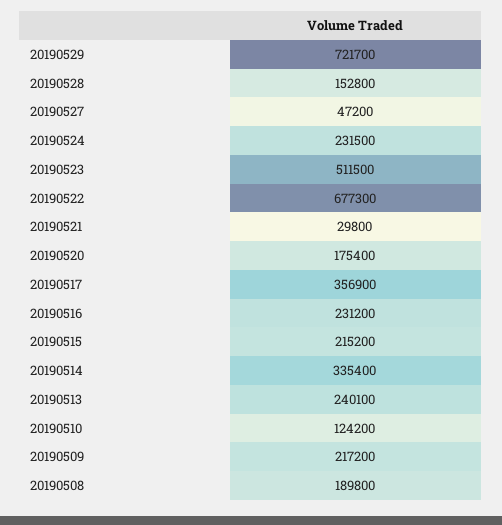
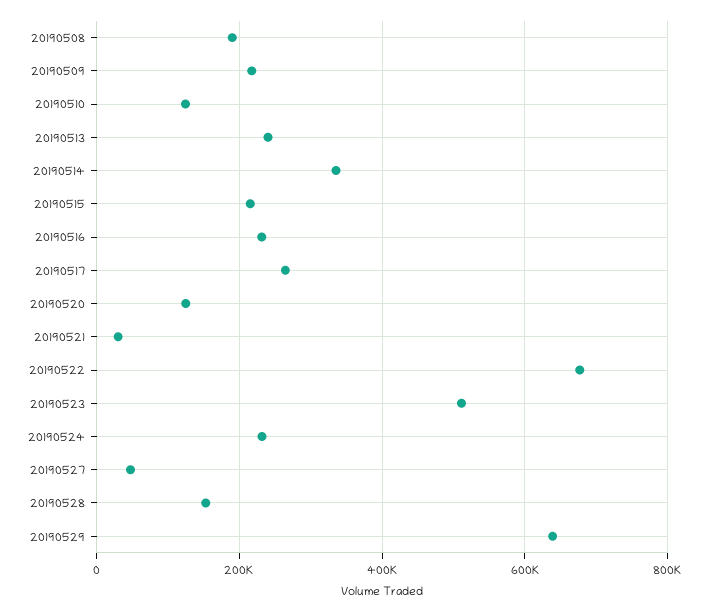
20190529: 721700 -> 640000
20190520: 175400 -> 120000
20190517: 356900 -> 260000

